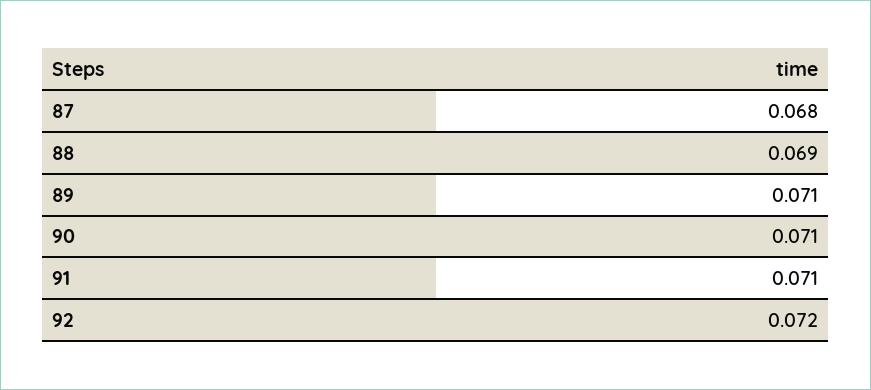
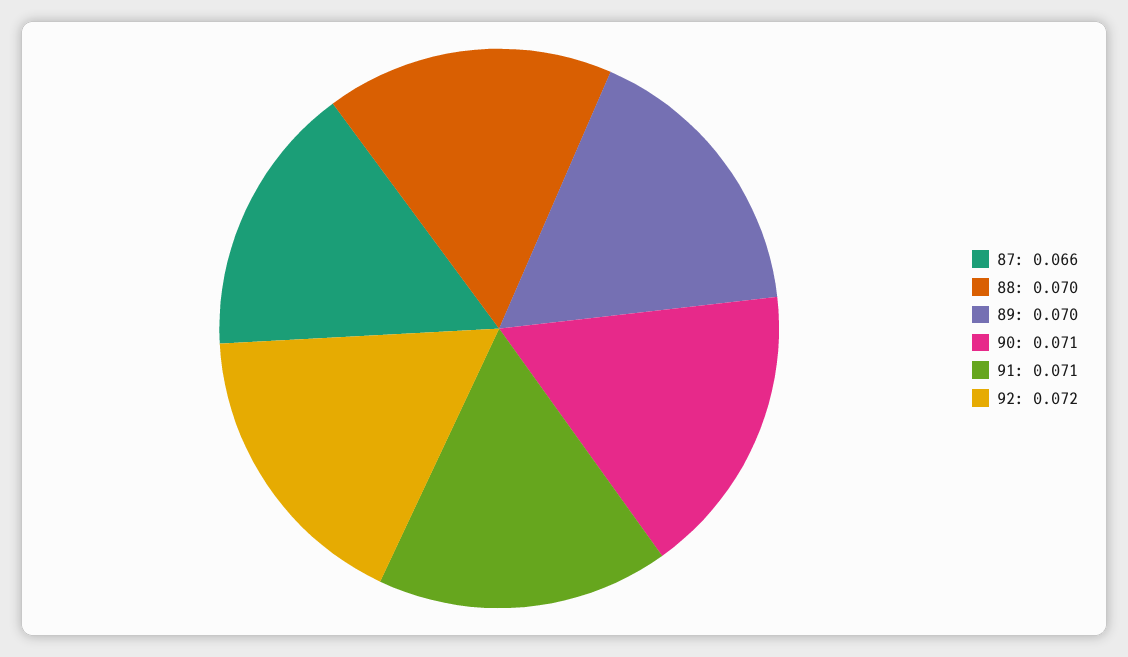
87: 0.068 -> 0.066
88: 0.069 -> 0.07
89: 0.071 -> 0.07

